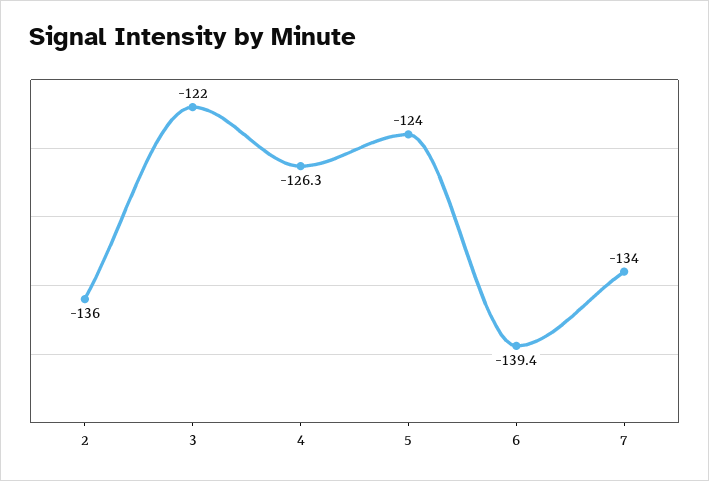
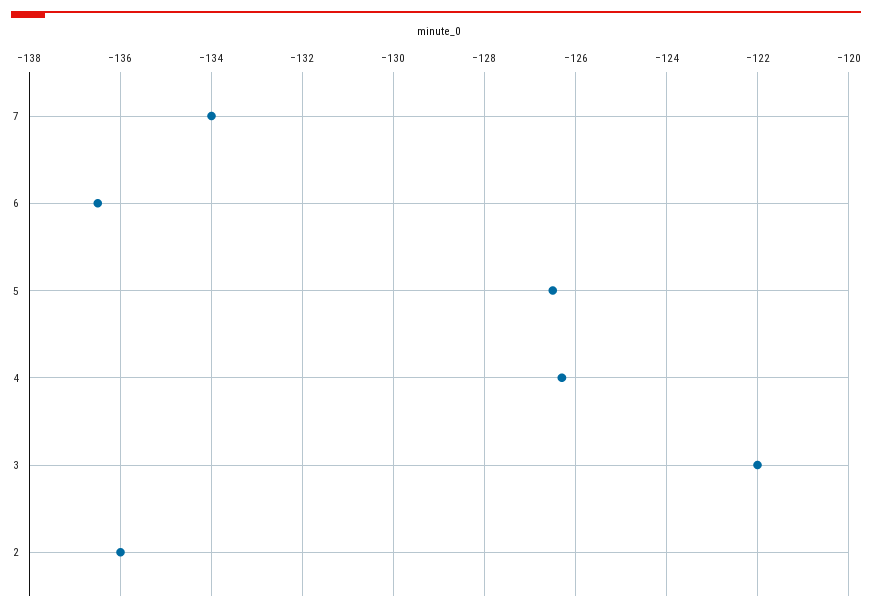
5: -124 -> -126.5
6: -139.4 -> -136.5

